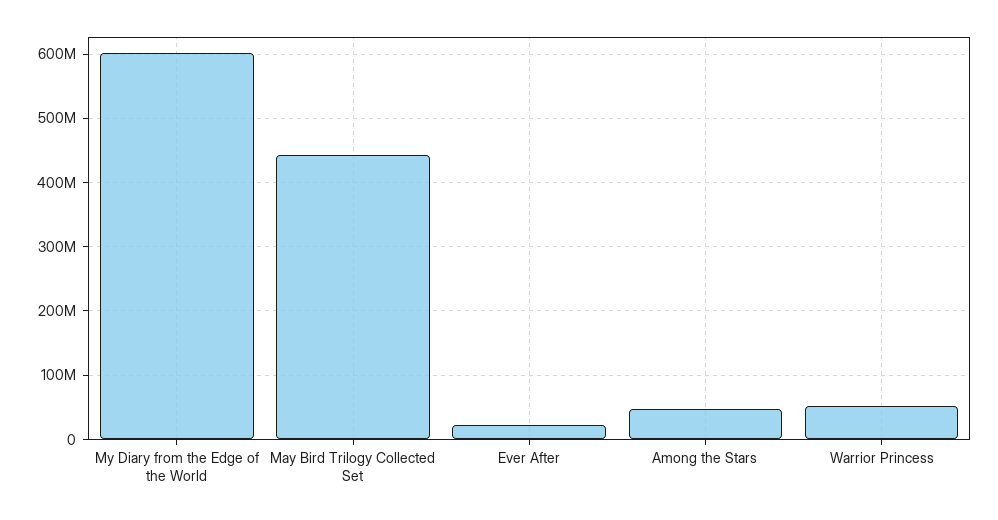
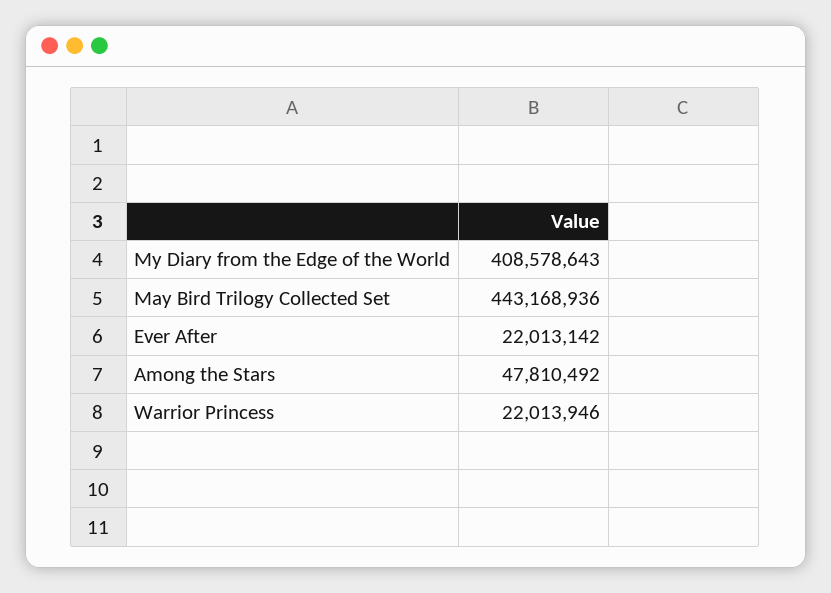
My Diary from the Edge of the World: 600000000 -> 408578643
Warrior Princess: 50000000 -> 22013946

